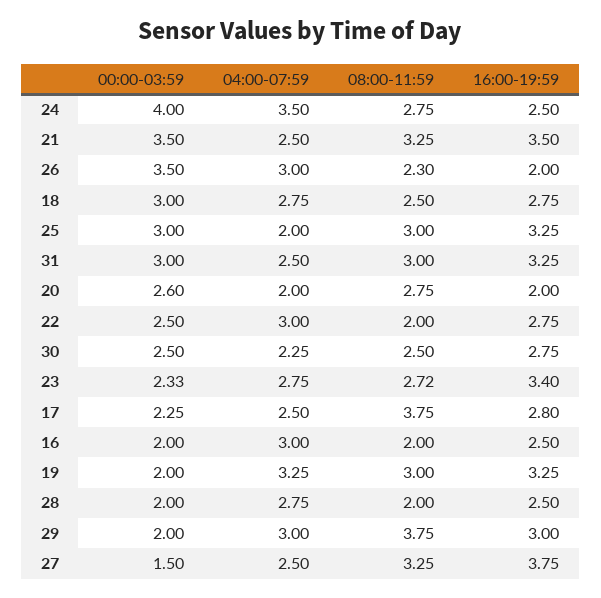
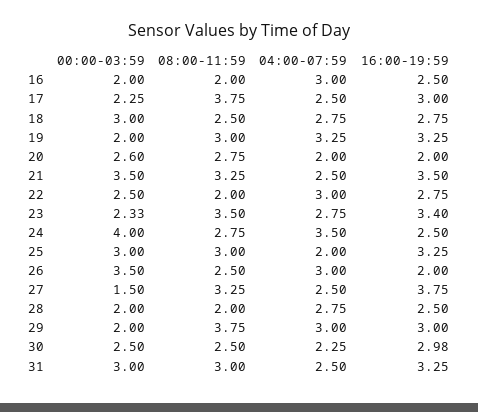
08:00-11:59, 26: 2.3 -> 2.5
16:00-19:59, 30: 2.75 -> 2.98
08:00-11:59, 23: 2.72 -> 3.5
16:00-19:59, 17: 2.8 -> 3

